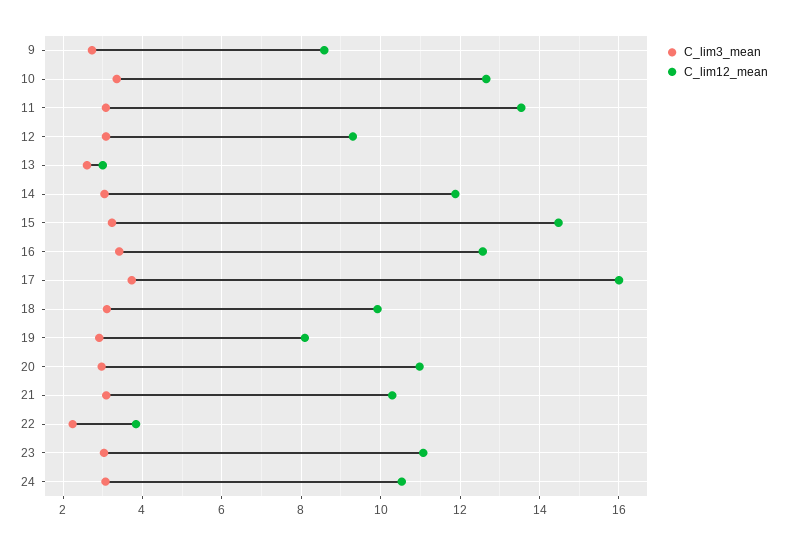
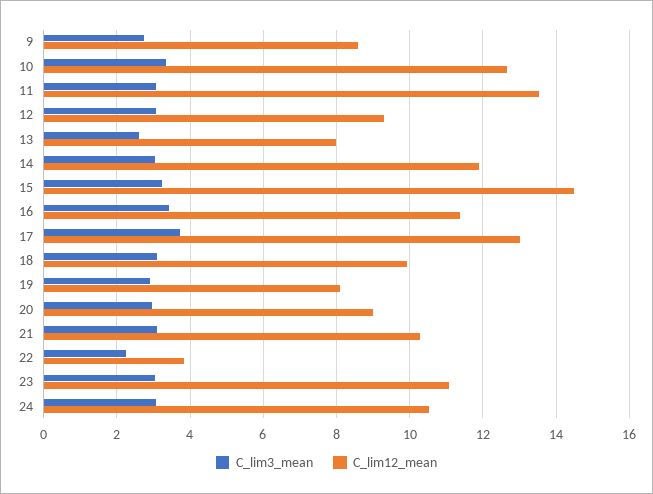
C_lim12_mean, 13: 3 -> 8
C_lim12_mean, 16: 12.6 -> 11.4
C_lim12_mean, 17: 16 -> 13
C_lim12_mean, 20: 11 -> 9

